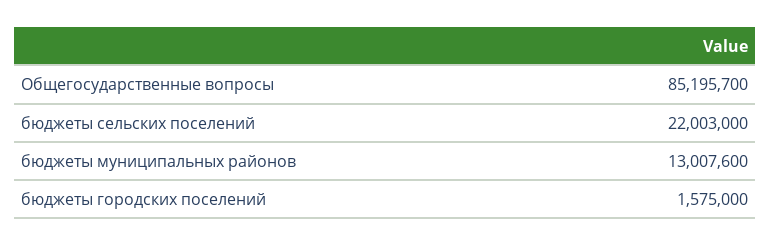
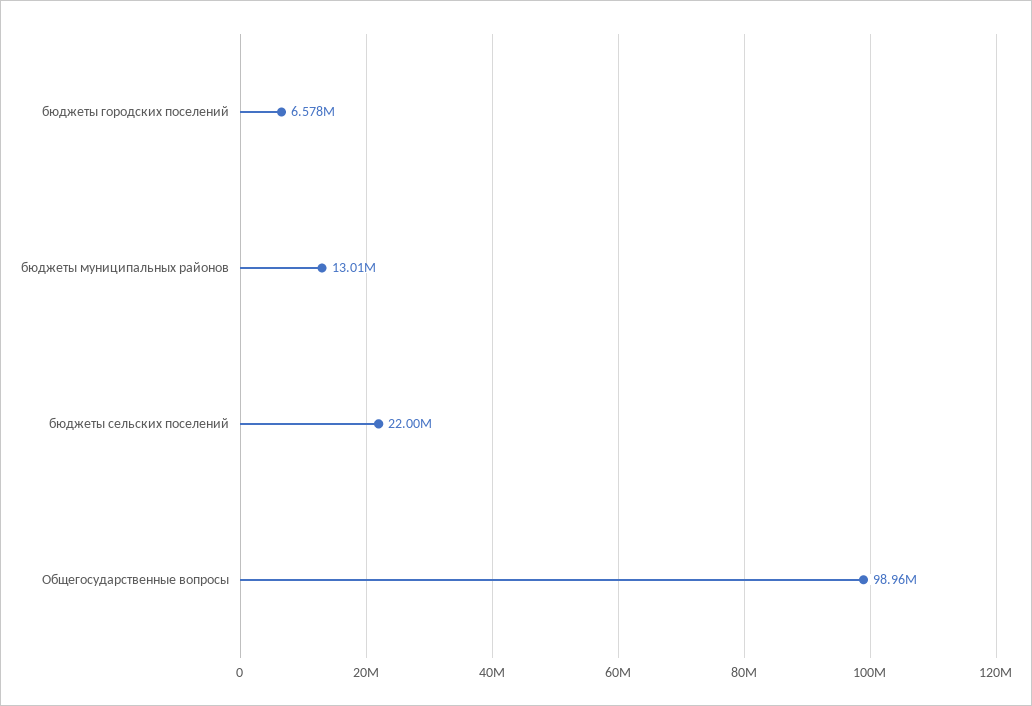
Общегосударственные вопросы: 85195700 -> 98960000
бюджеты городских поселений: 1575000 -> 6578000

